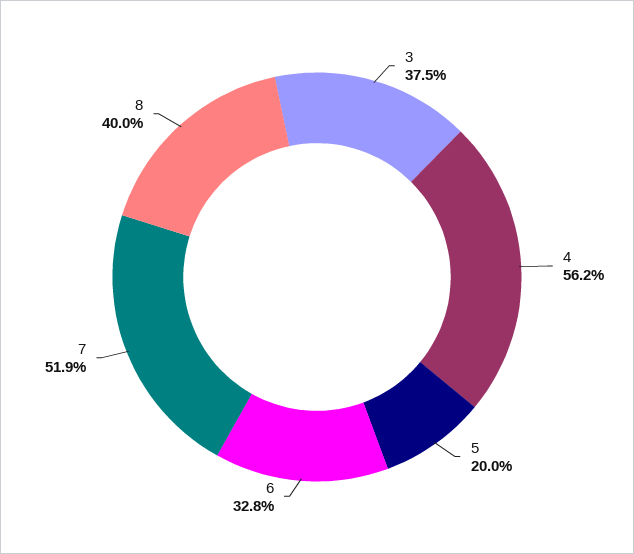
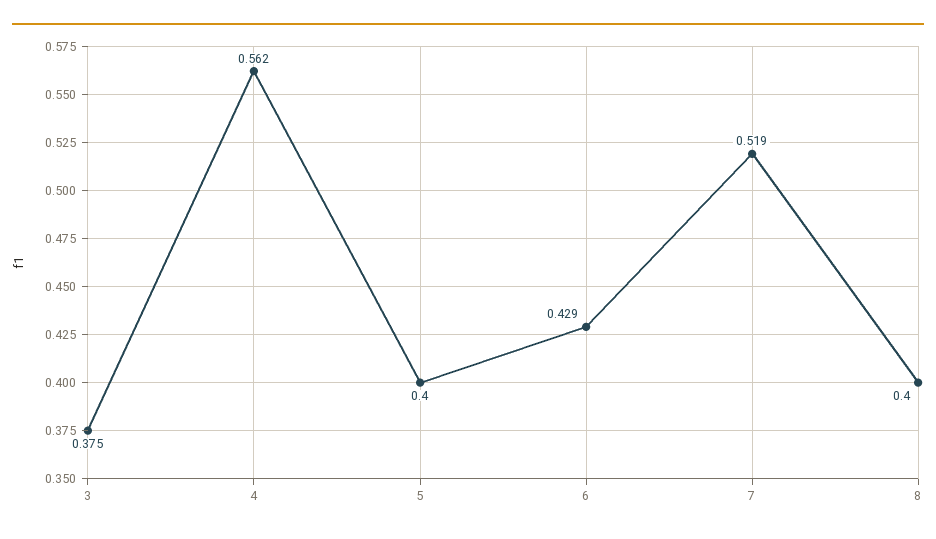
5: 0.2 -> 0.4
6: 0.328 -> 0.429

